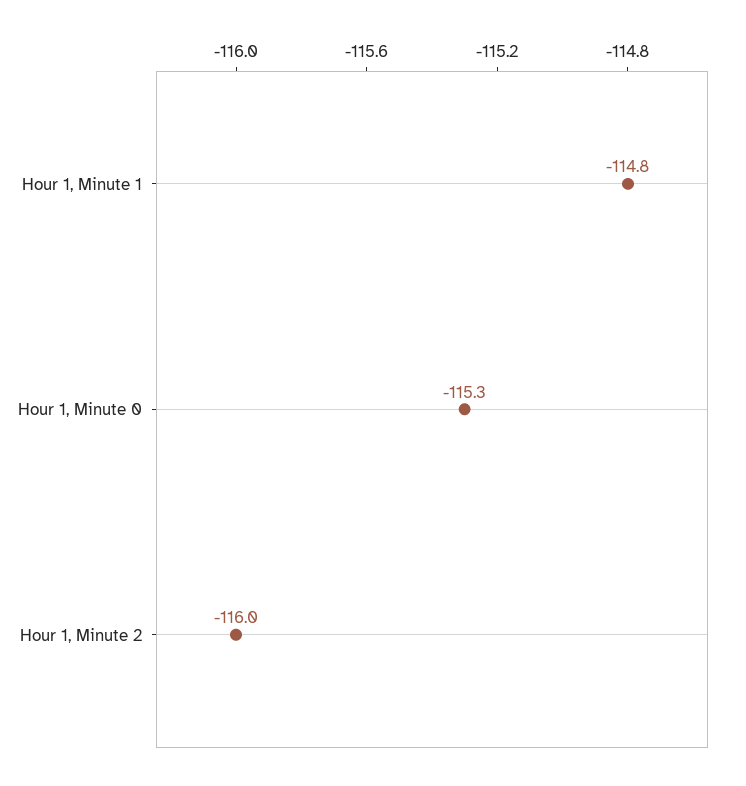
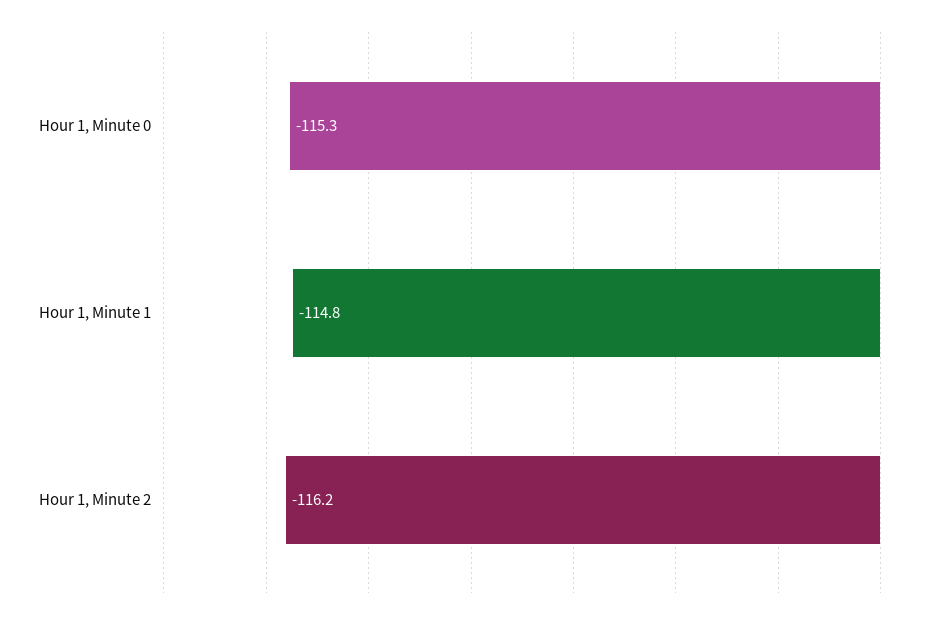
Hour 1, Minute 2: -116 -> -116.2

